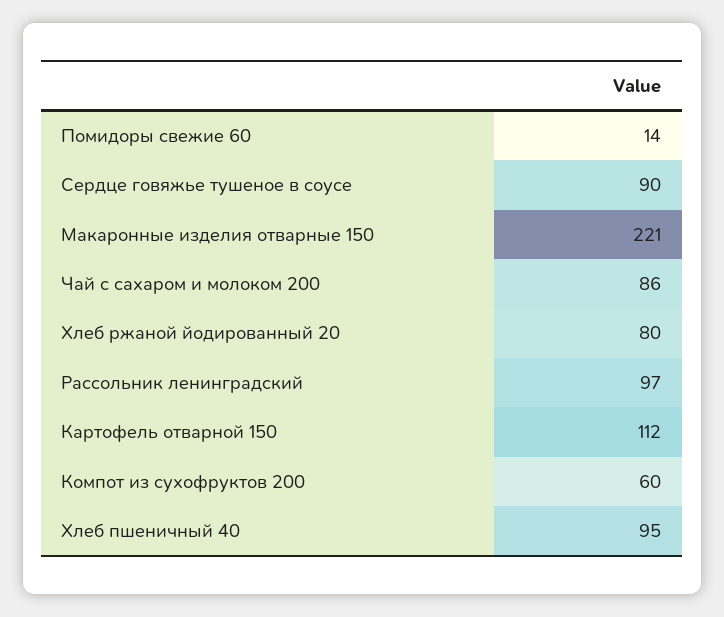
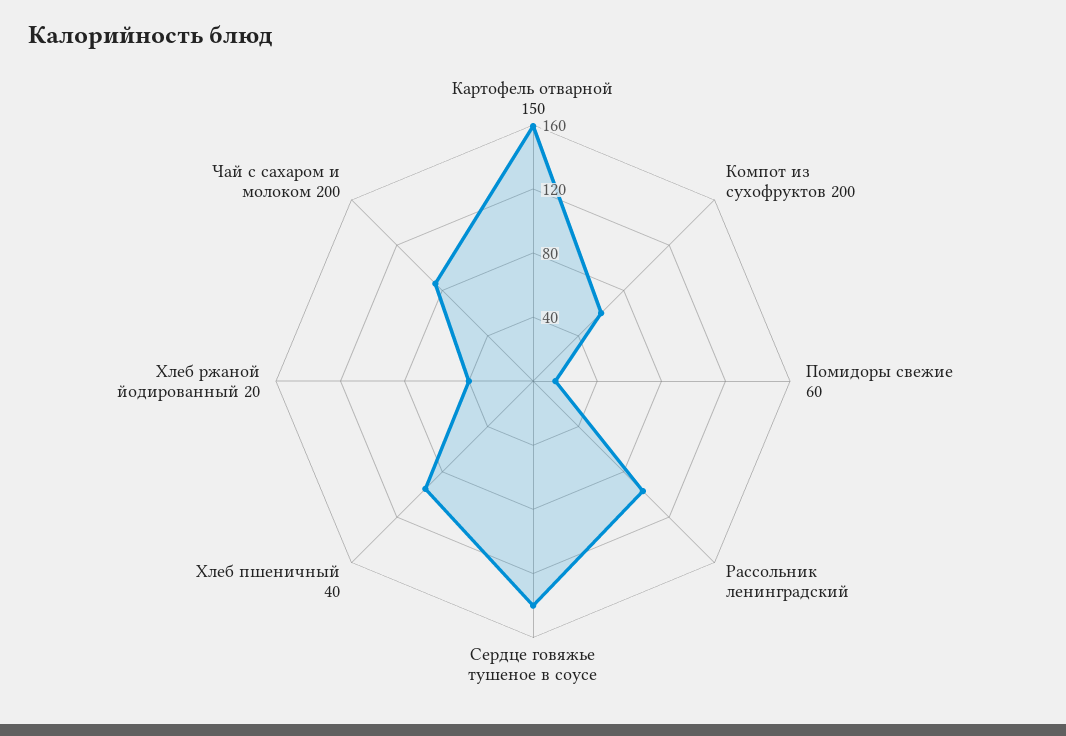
Сердце говяжье тушеное в соусе: 90 -> 140
Макаронные изделия отварные 150: 221 -> none
Хлеб ржаной йодированный 20: 80 -> 40
Картофель отварной 150: 112 -> 160

